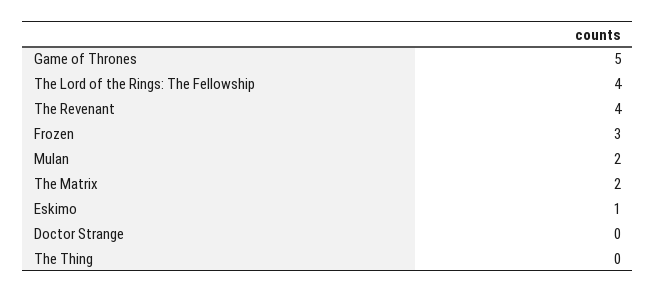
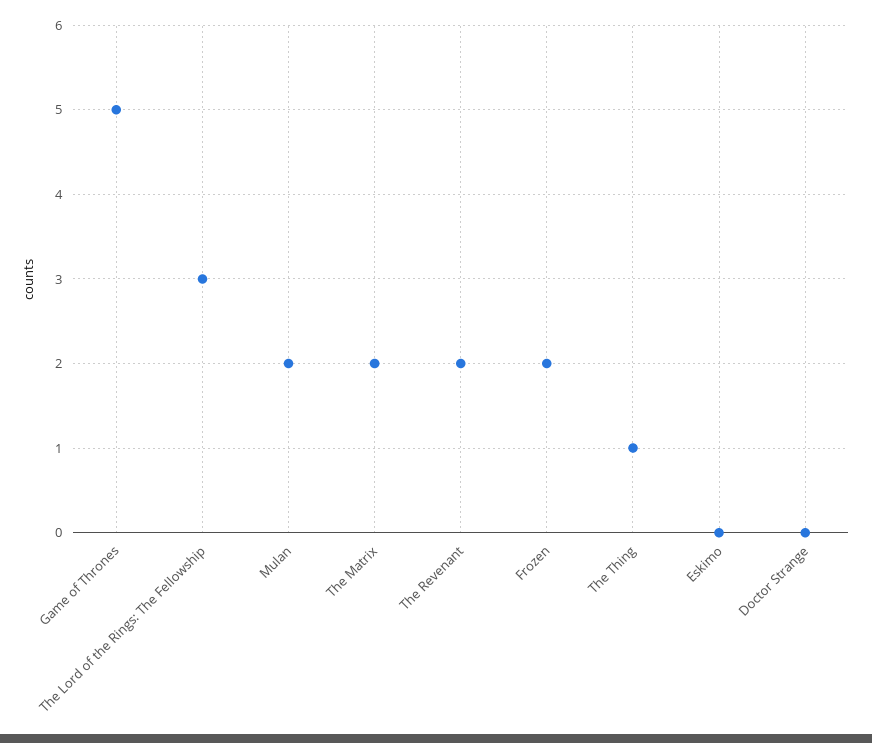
The Lord of the Rings: The Fellowship: 4 -> 3
The Revenant: 4 -> 2
Frozen: 3 -> 2
Eskimo: 1 -> 0
The Thing: 0 -> 1

